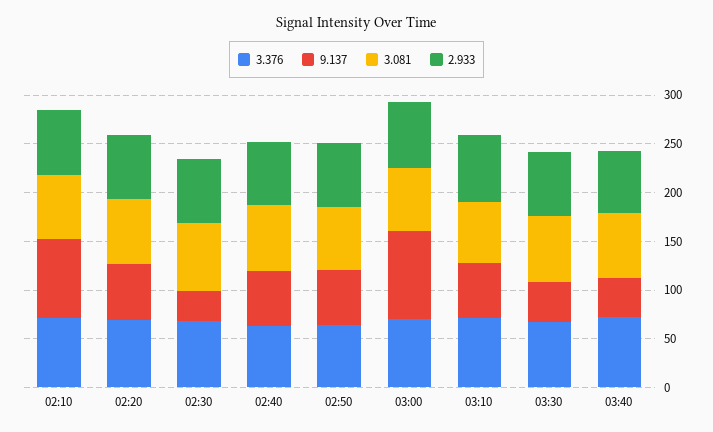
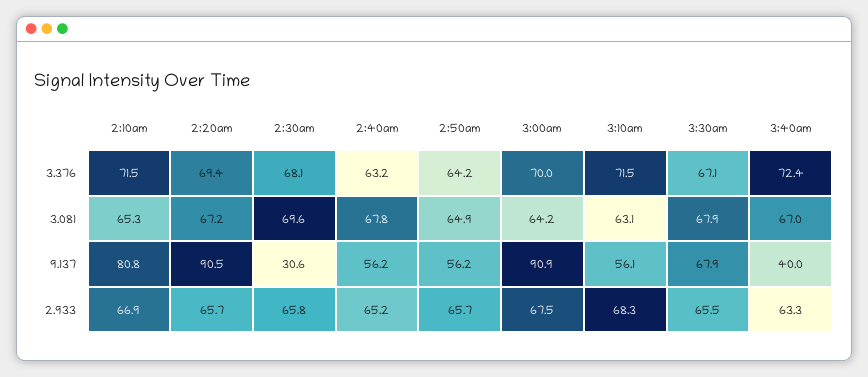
9.137, 02:20: 60 -> 90.5
9.137, 03:30: 40 -> 67.9

